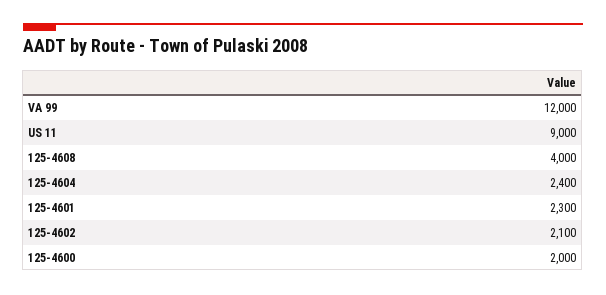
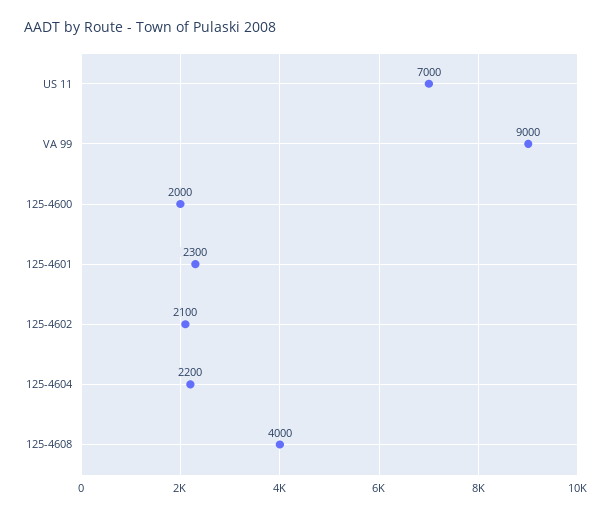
VA 99: 12000 -> 9000
US 11: 9000 -> 7000
125-4604: 2400 -> 2200

